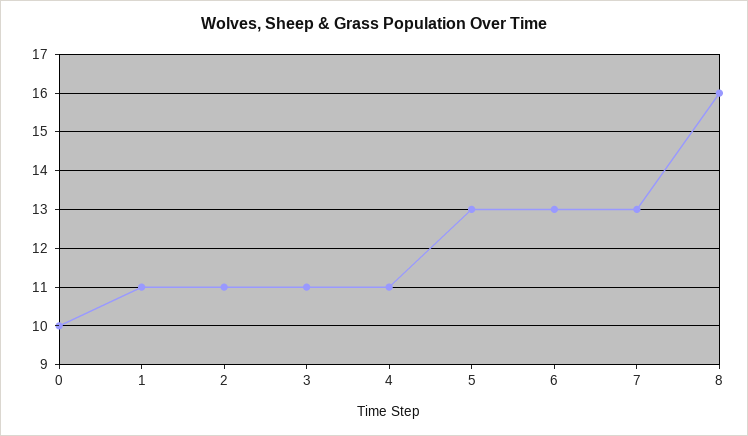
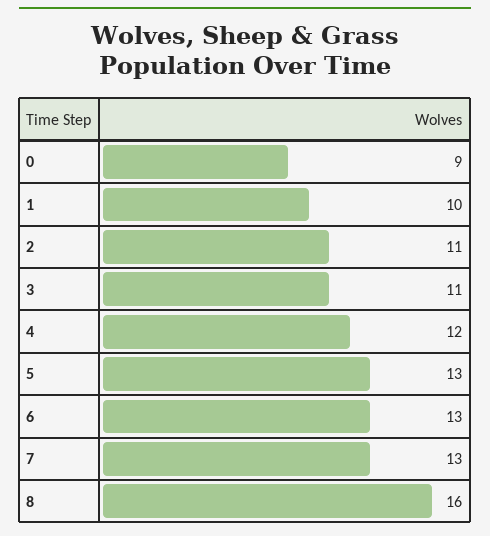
0: 10 -> 9
1: 11 -> 10
4: 11 -> 12

